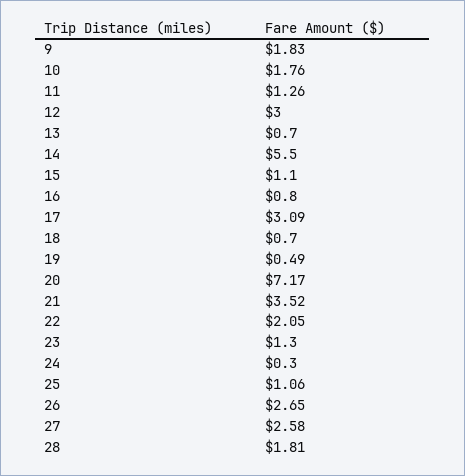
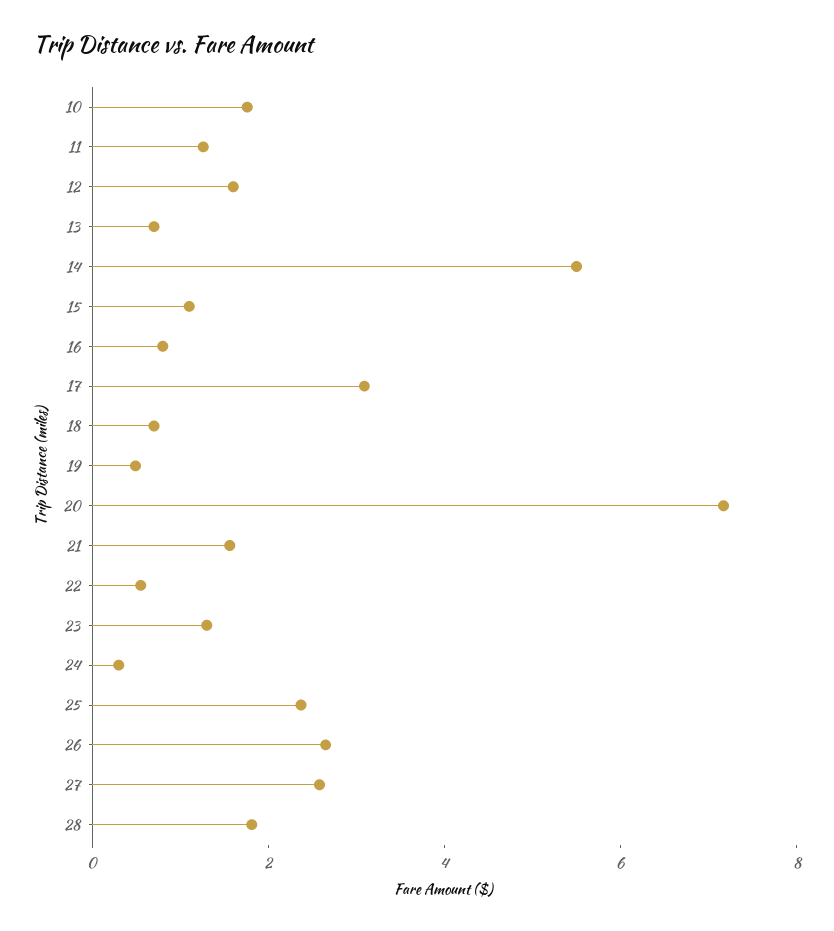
9: 1.83 -> none
12: 3 -> 1.5
21: 3.52 -> 1.5
22: 2.05 -> 0.5
25: 1.06 -> 2.5

